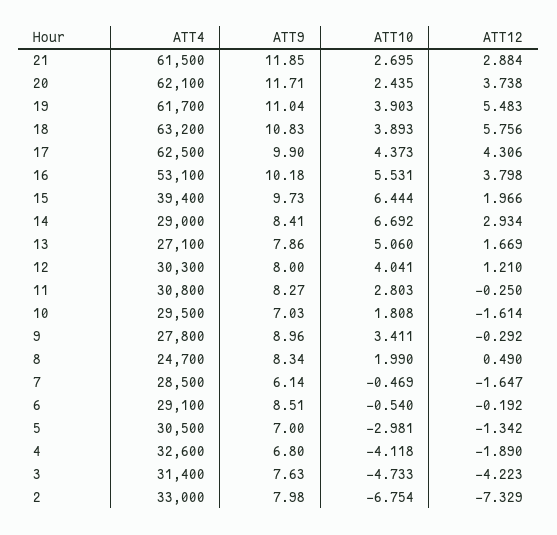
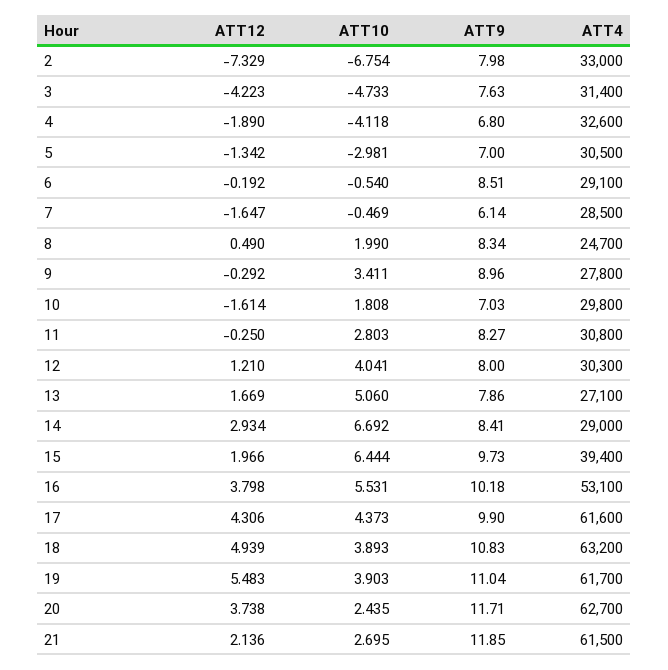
ATT12, 21: 2.884 -> 2.136
ATT4, 20: 62100 -> 62700
ATT12, 18: 5.756 -> 4.939
ATT4, 17: 62500 -> 61600
ATT4, 10: 29500 -> 29800

